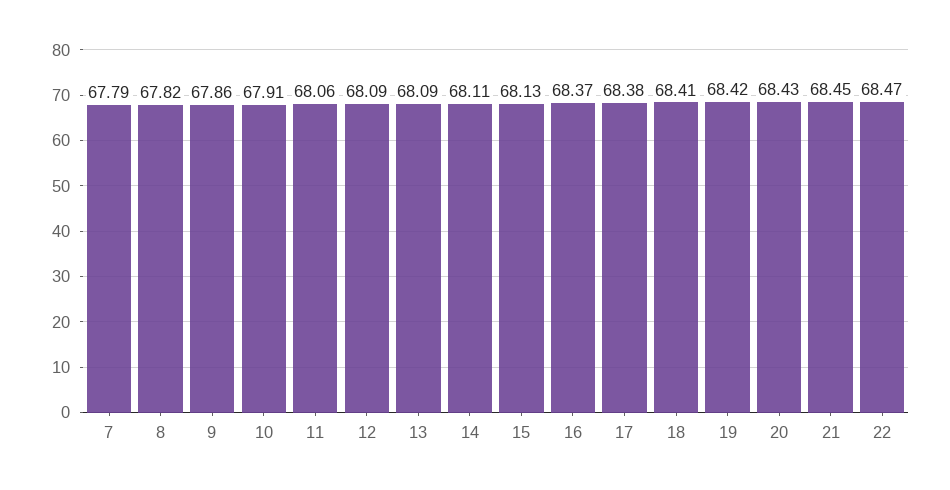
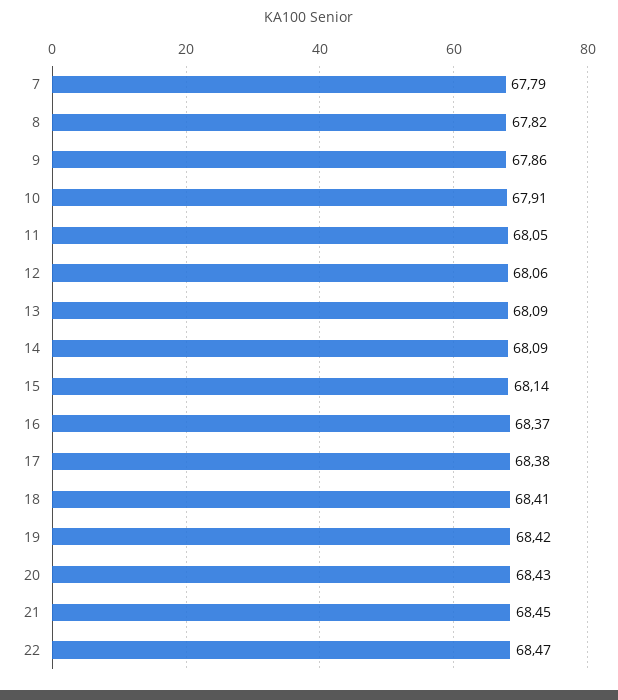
11: 68.06 -> 68.05
12: 68.09 -> 68.06
14: 68.11 -> 68.09
15: 68.13 -> 68.14

